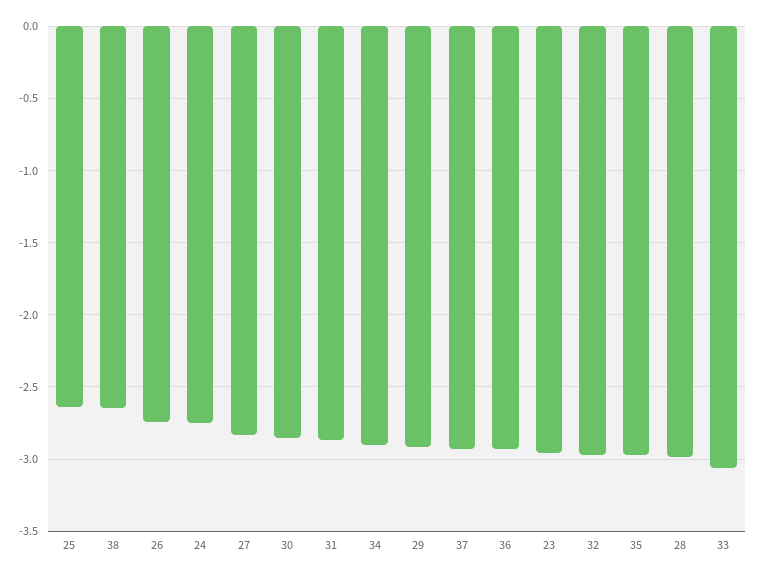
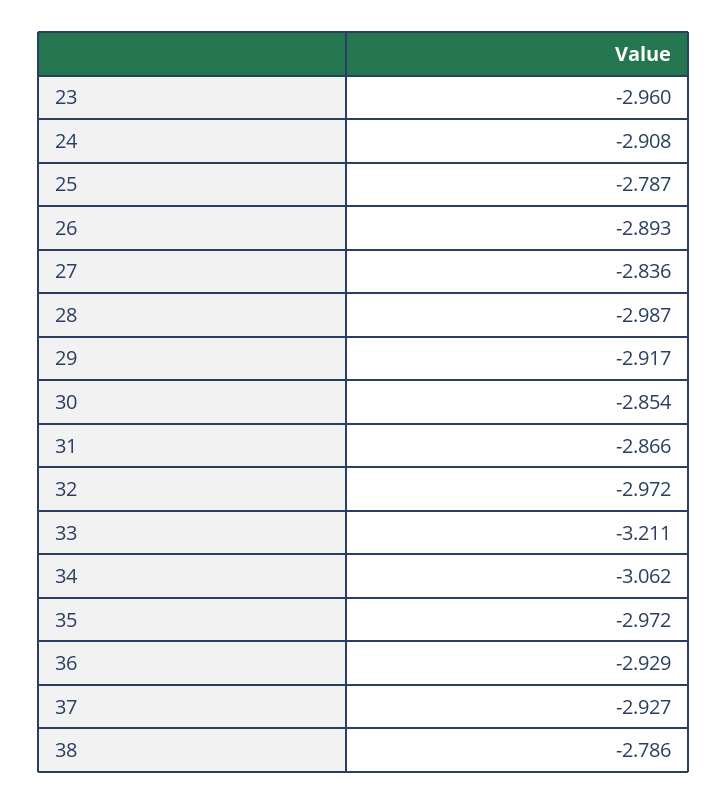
25: -2.65 -> -2.787
38: -2.65 -> -2.786
26: -2.75 -> -2.893
24: -2.75 -> -2.908
34: -2.9 -> -3.062
33: -3.05 -> -3.211

